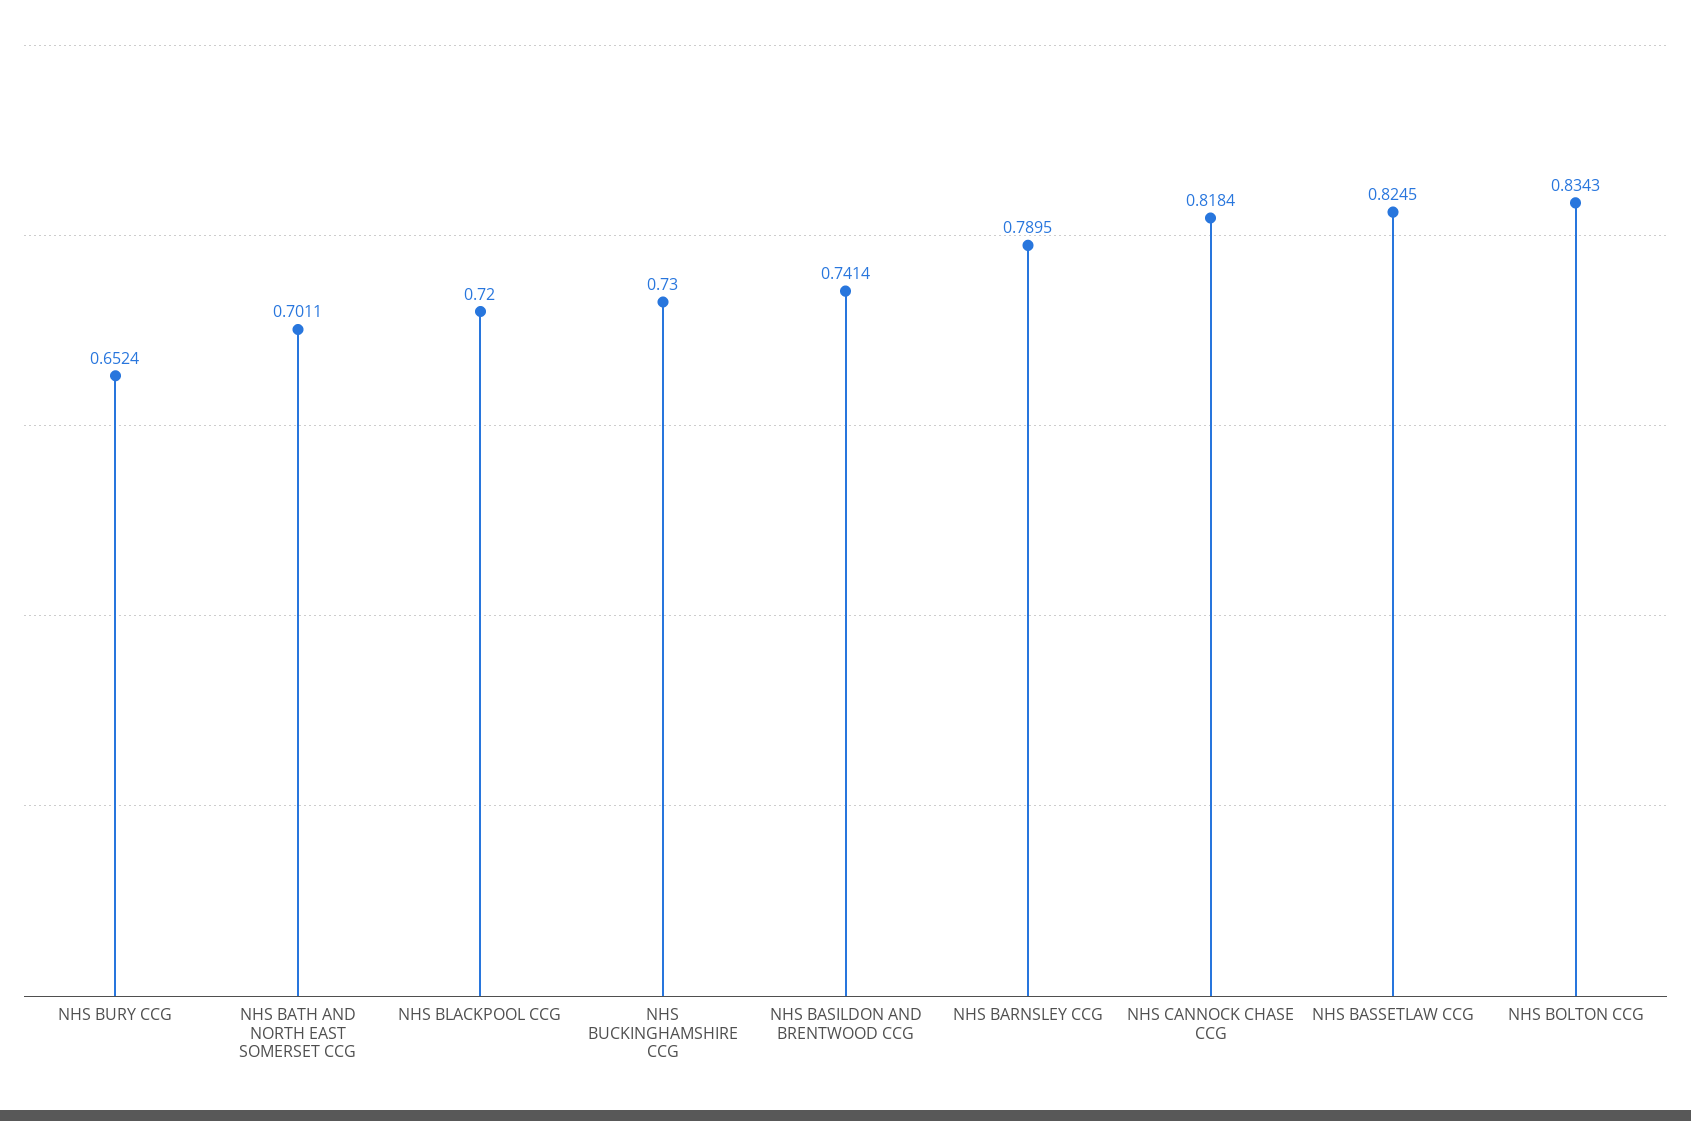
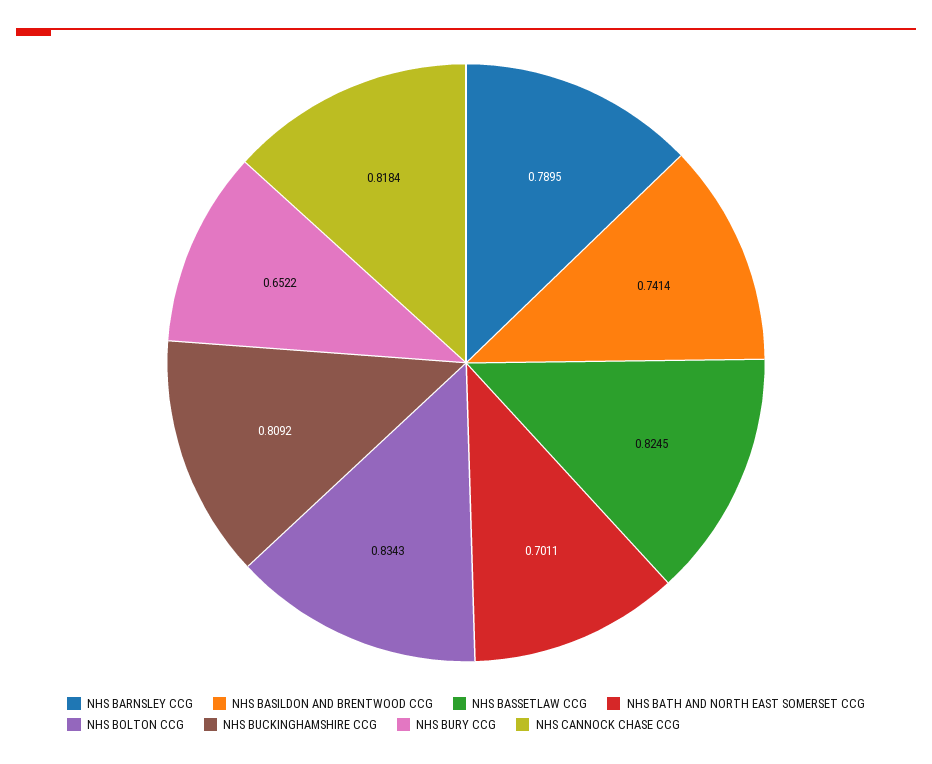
NHS BURY CCG: 0.6524 -> 0.6522
NHS BLACKPOOL CCG: 0.72 -> none
NHS BUCKINGHAMSHIRE CCG: 0.73 -> 0.8092

